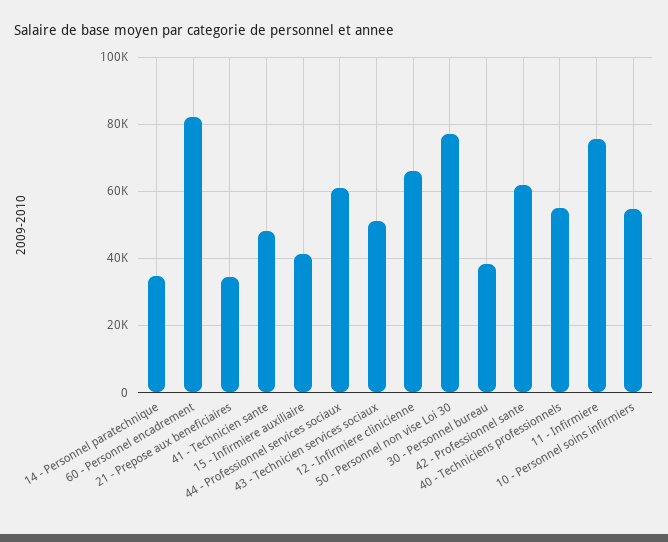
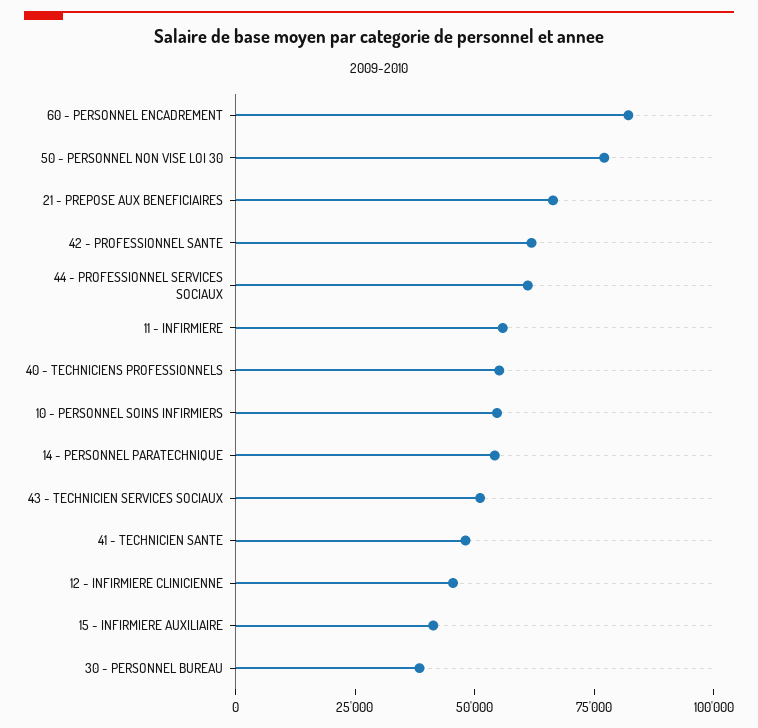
14 - Personnel paratechnique: 34000 -> 55000
21 - Prepose aux beneficiaires: 34000 -> 65000
12 - Infirmiere clinicienne: 66000 -> 45000
11 - Infirmiere: 76000 -> 55000

